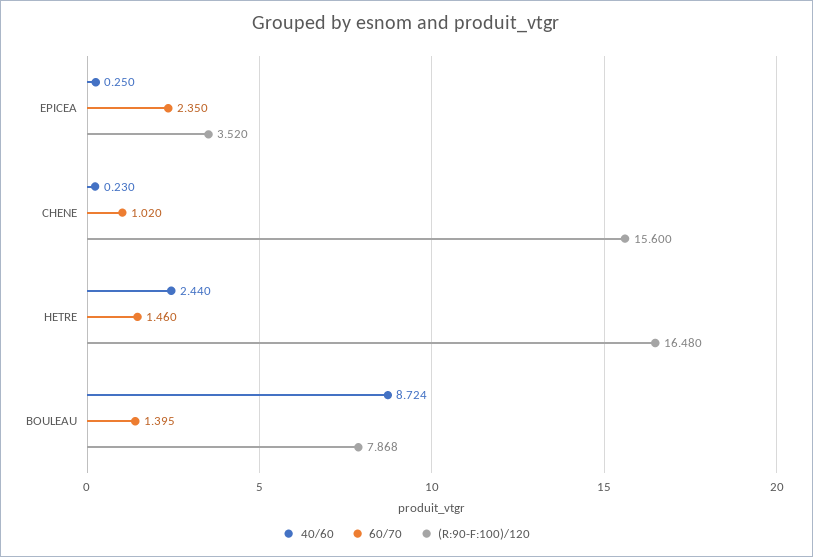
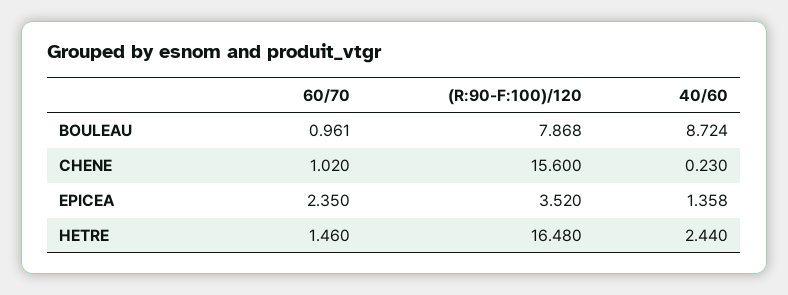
40/60, EPICEA: 0.25 -> 1.358
60/70, BOULEAU: 1.395 -> 0.961

